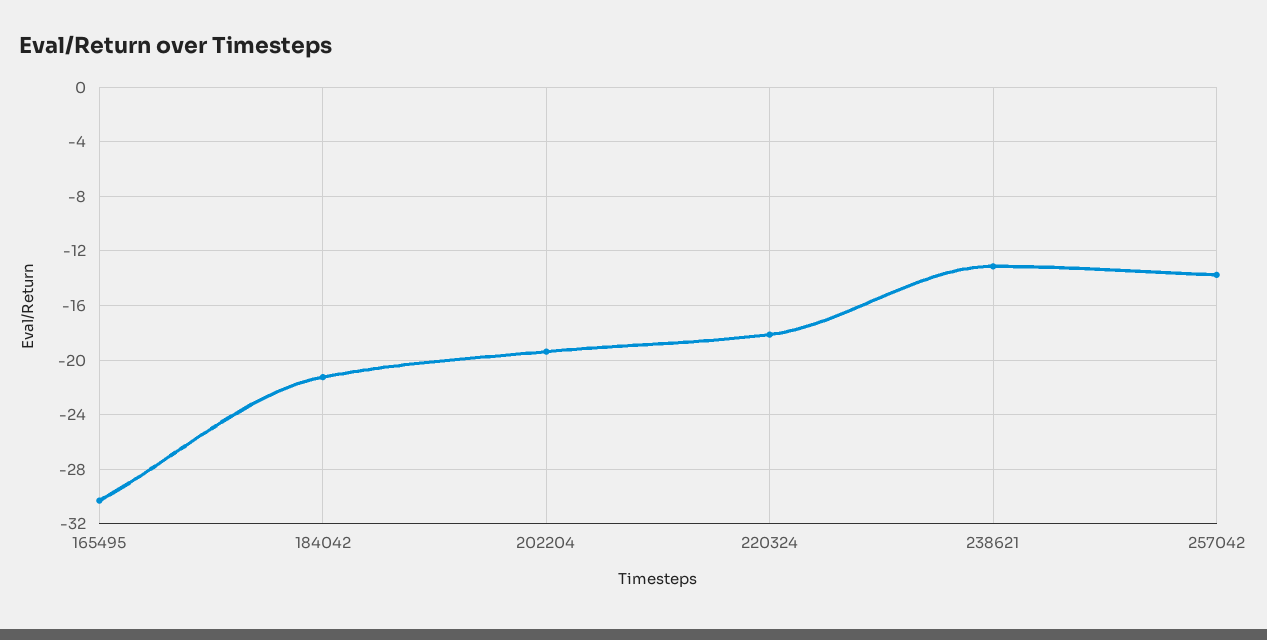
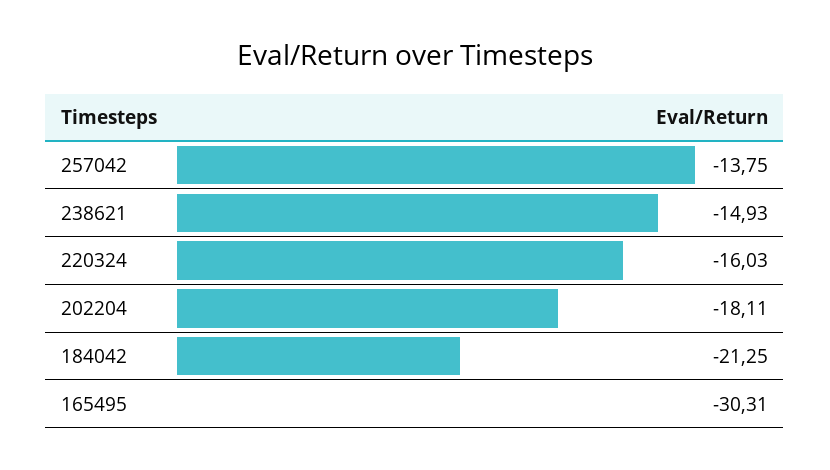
202204: -19.5 -> -18.11
220324: -18 -> -16.03
238621: -13 -> -14.93

